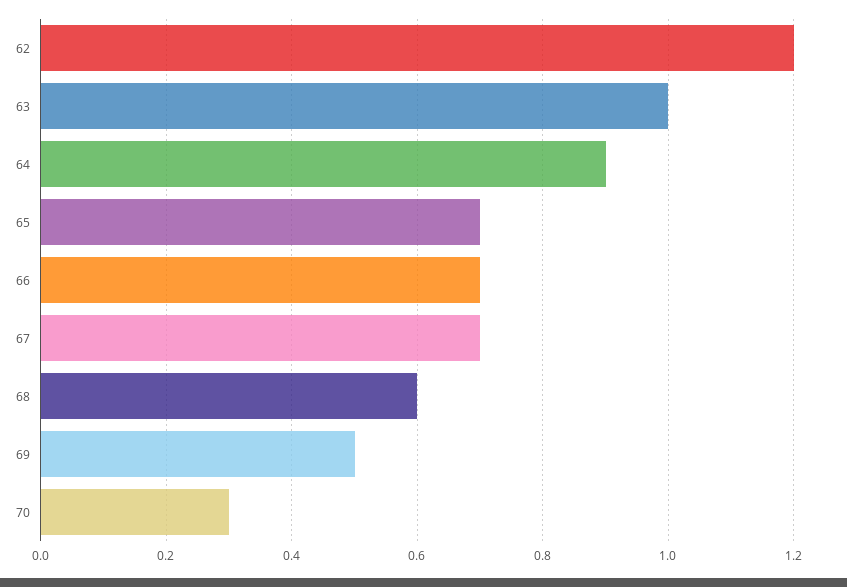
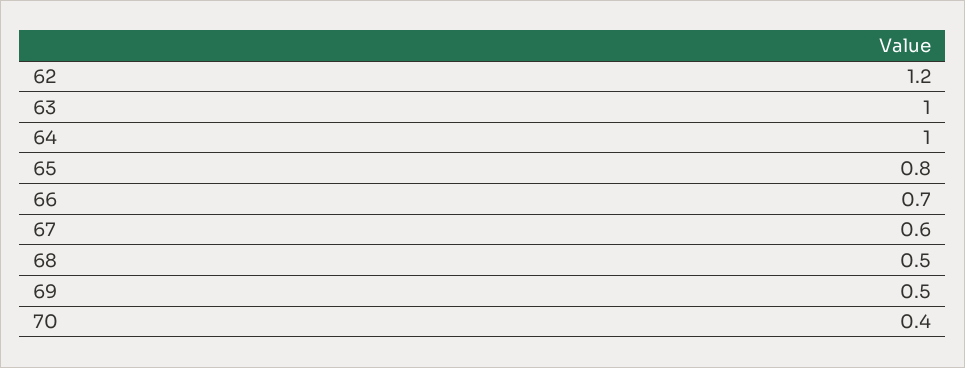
64: 0.9 -> 1
65: 0.7 -> 0.8
67: 0.7 -> 0.6
68: 0.6 -> 0.5
70: 0.3 -> 0.4

